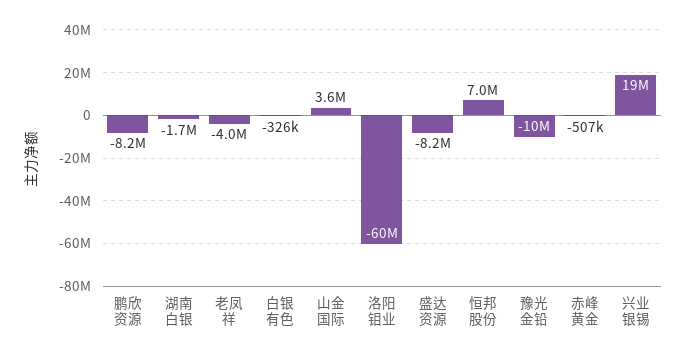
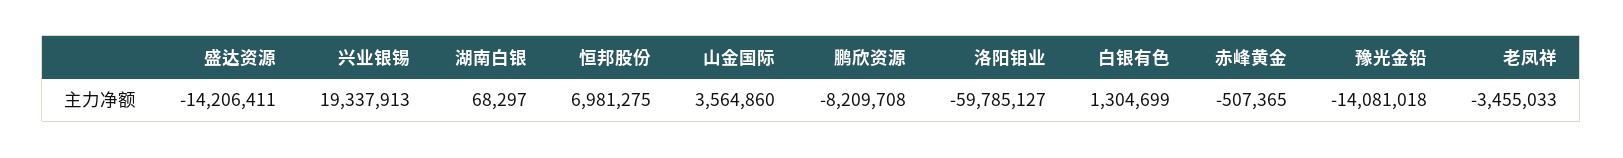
湖南白银: -1700000 -> 68297
老凤祥: -4000000 -> -3455033
白银有色: -326000 -> 1304699
盛达资源: -8200000 -> -14206411
豫光金铅: -10000000 -> -14081018

